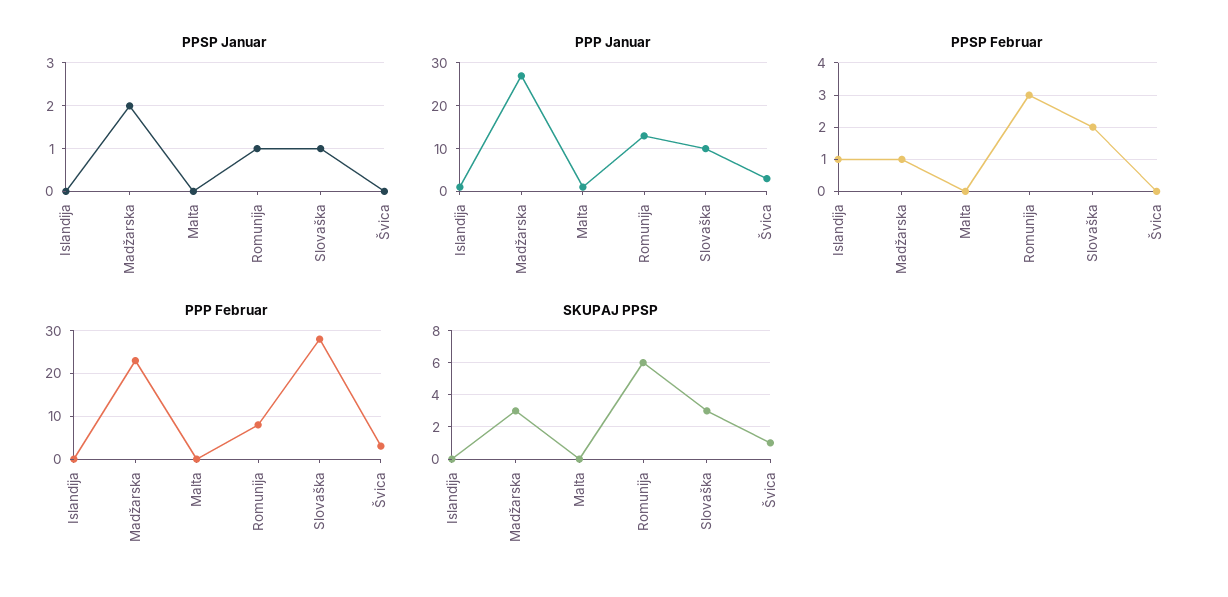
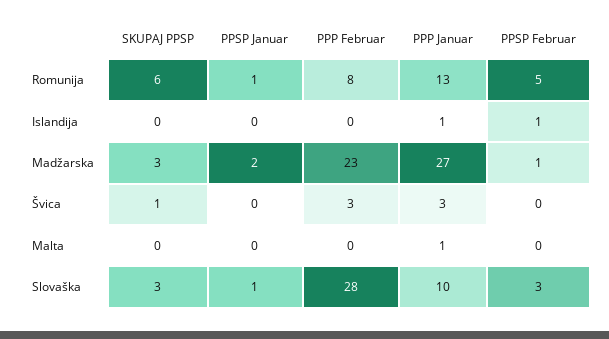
PPSP Februar, Romunija: 3 -> 5
PPSP Februar, Slovaška: 2 -> 3

